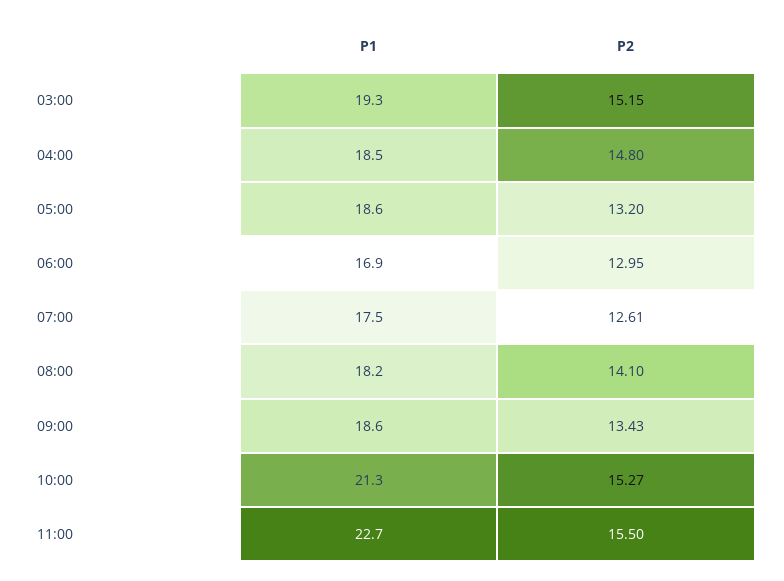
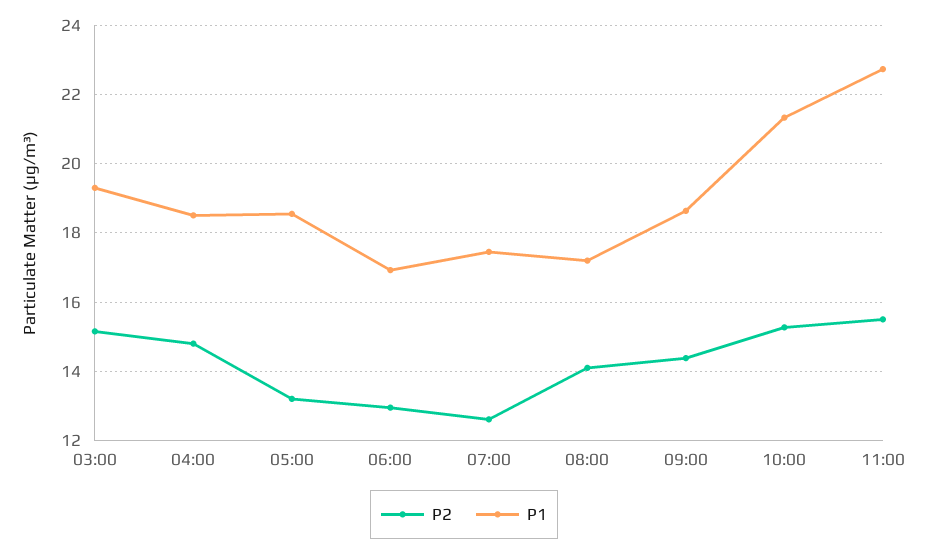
P1, 08:00: 18.2 -> 17.2
P2, 09:00: 13.43 -> 14.4

